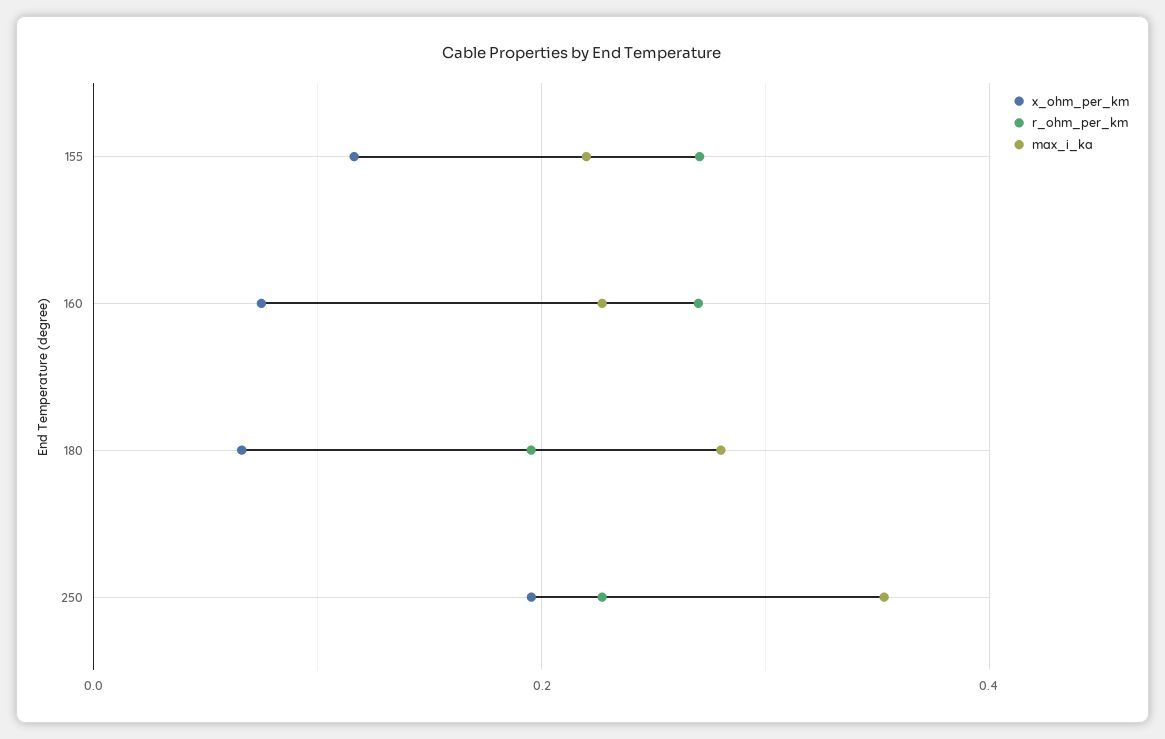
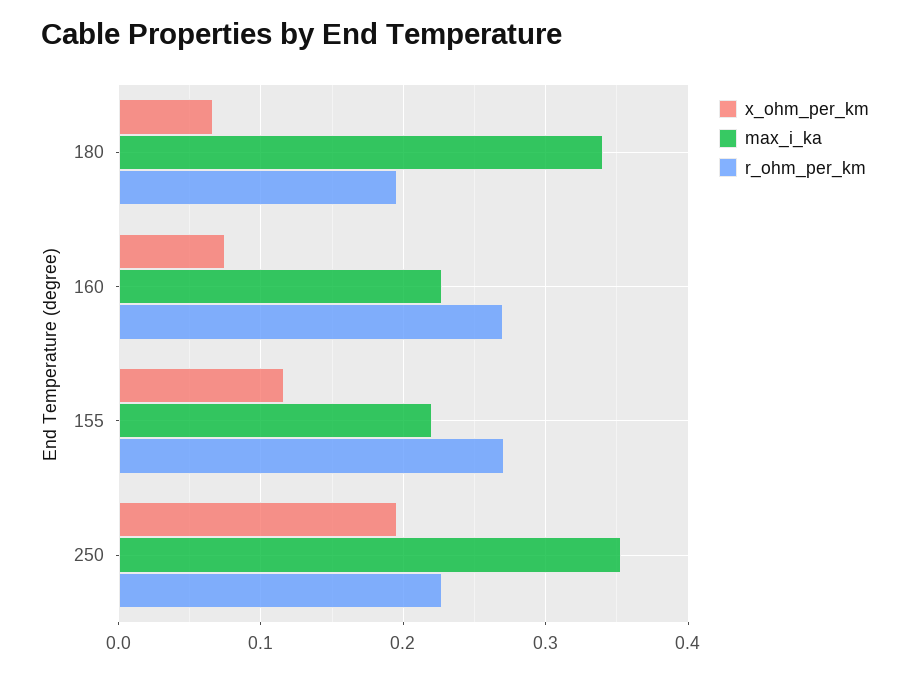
max_i_ka, 180: 0.28 -> 0.34

